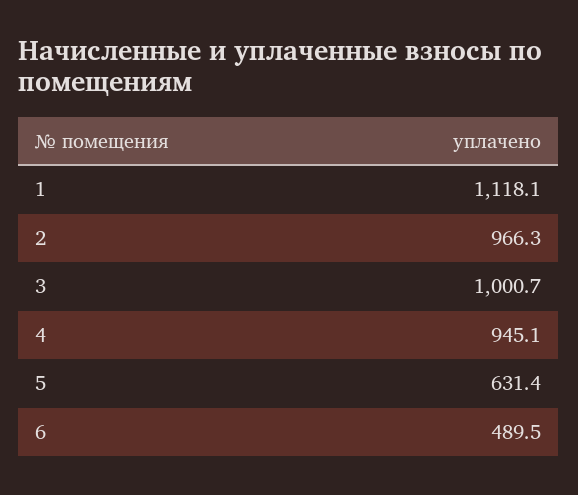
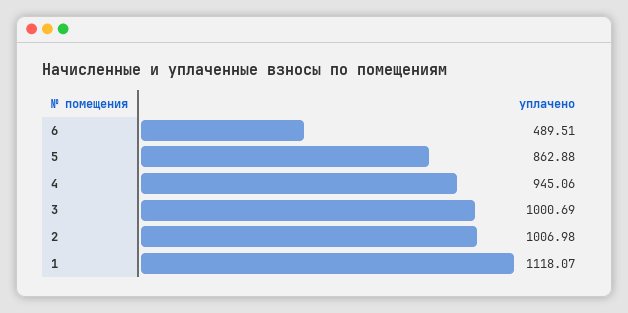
2: 966.3 -> 1006.98
5: 631.4 -> 862.88

